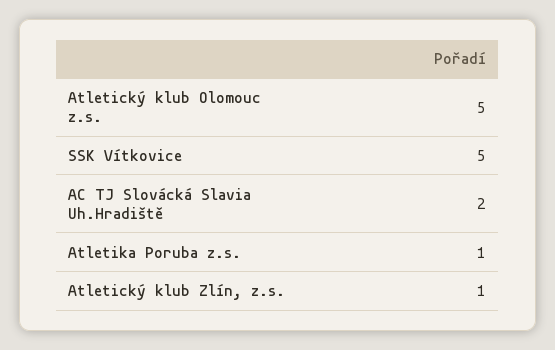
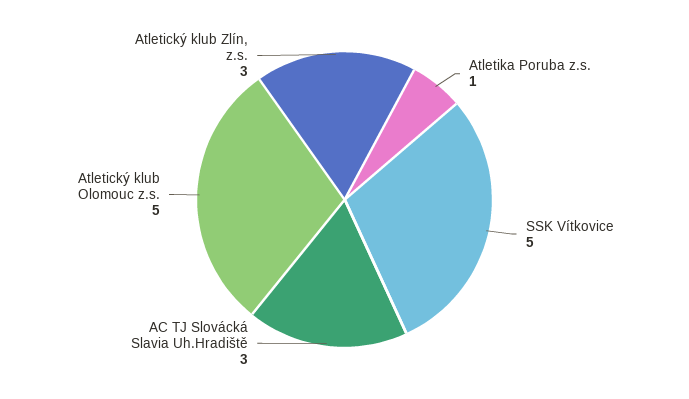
AC TJ Slovácká Slavia Uh.Hradiště: 2 -> 3
Atletický klub Zlín, z.s.: 1 -> 3

